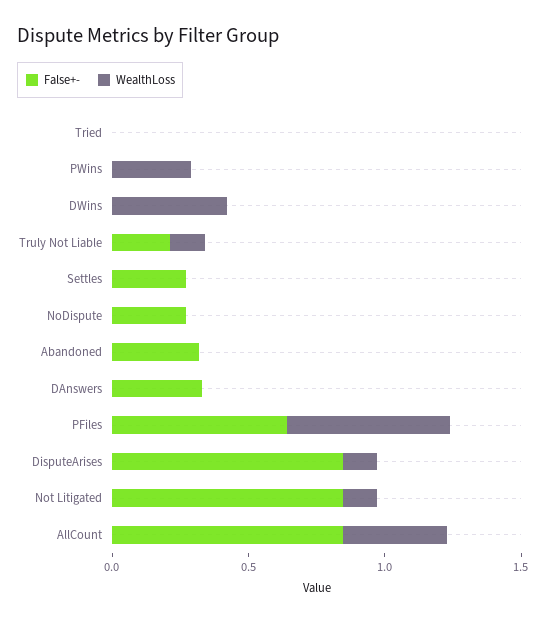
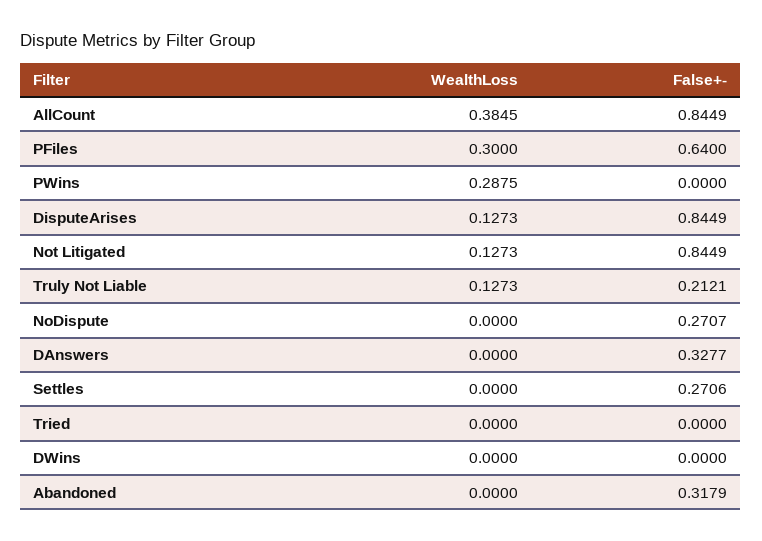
WealthLoss, DWins: 0.4 -> 0
WealthLoss, PFiles: 0.6 -> 0.3

